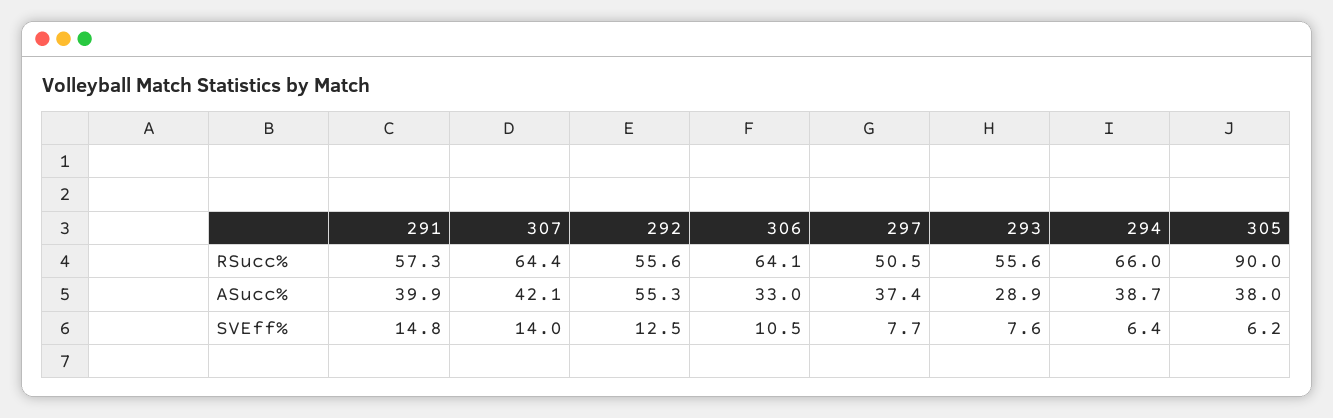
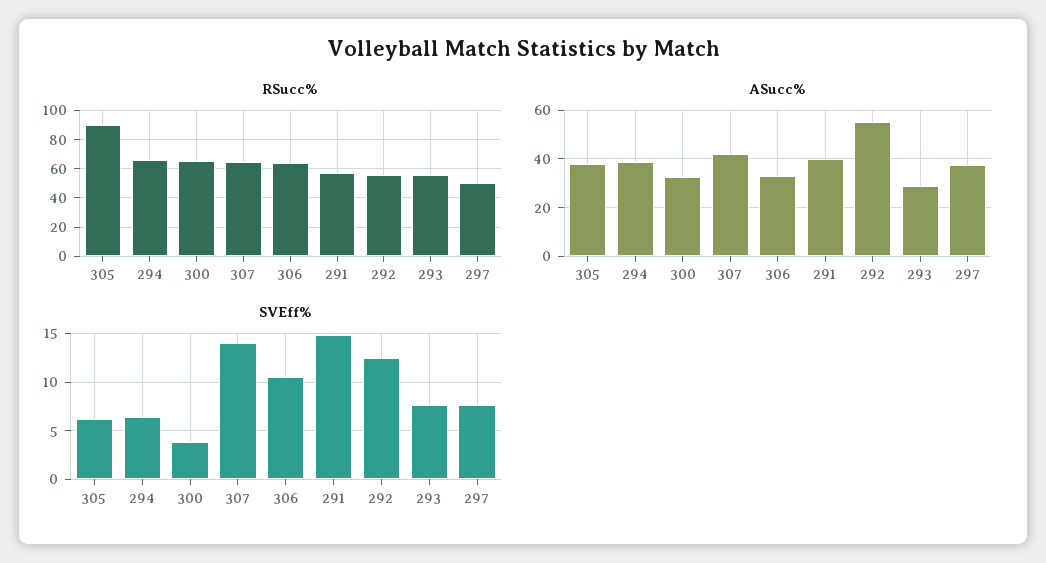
RSucc%, 300: none -> 65
ASucc%, 300: none -> 32.5
SVEff%, 300: none -> 4

